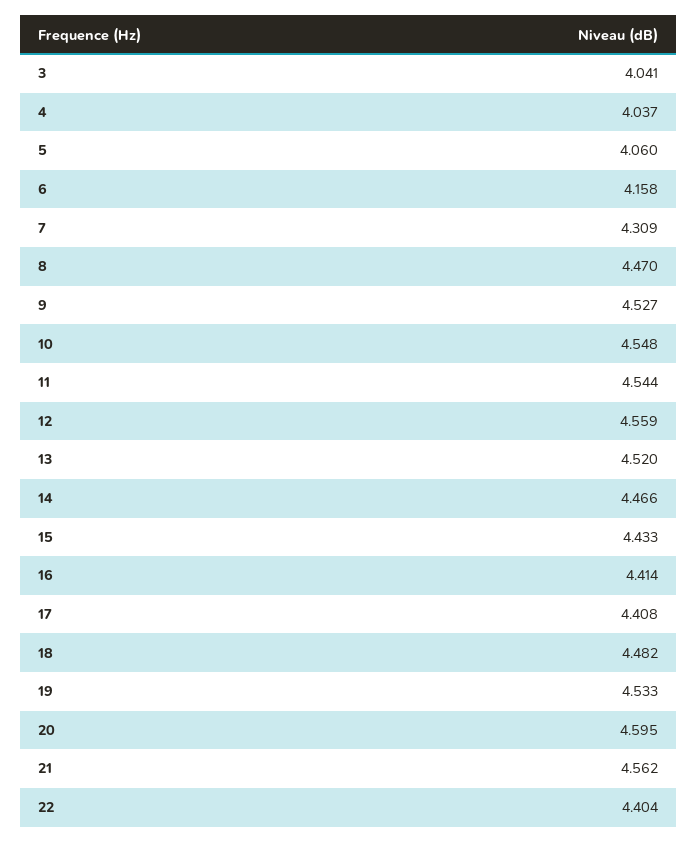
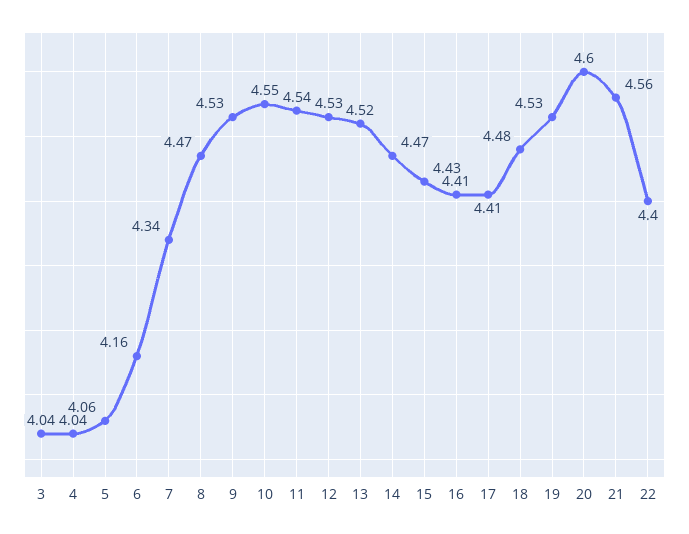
7: 4.309 -> 4.34
12: 4.559 -> 4.53

